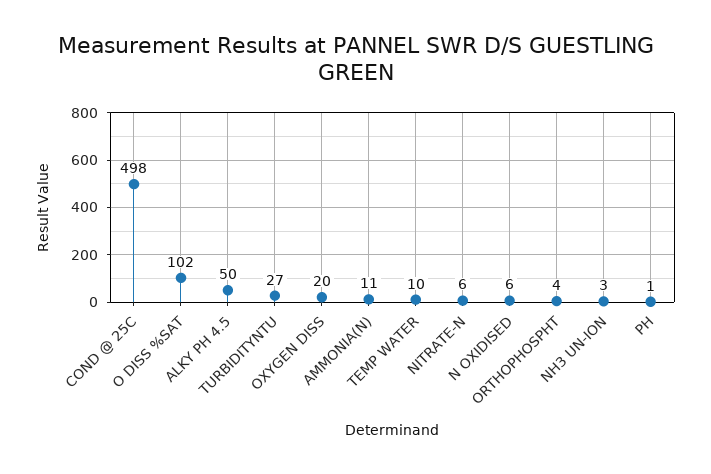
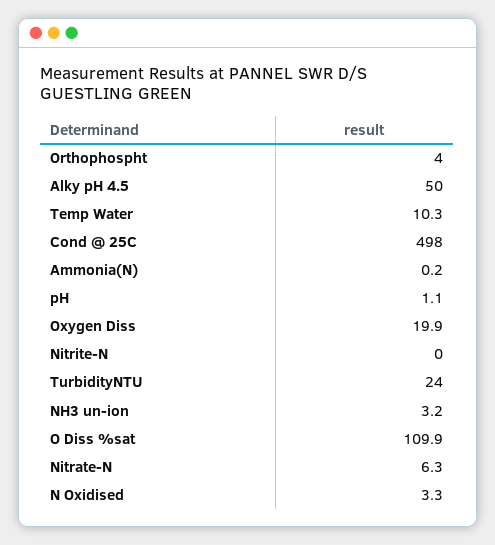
O DISS %SAT: 102 -> 109.9
TURBIDITYNTU: 27 -> 24
AMMONIA(N): 11 -> 0.2
N OXIDISED: 6 -> 3.3
Nitrite-N: none -> 0

